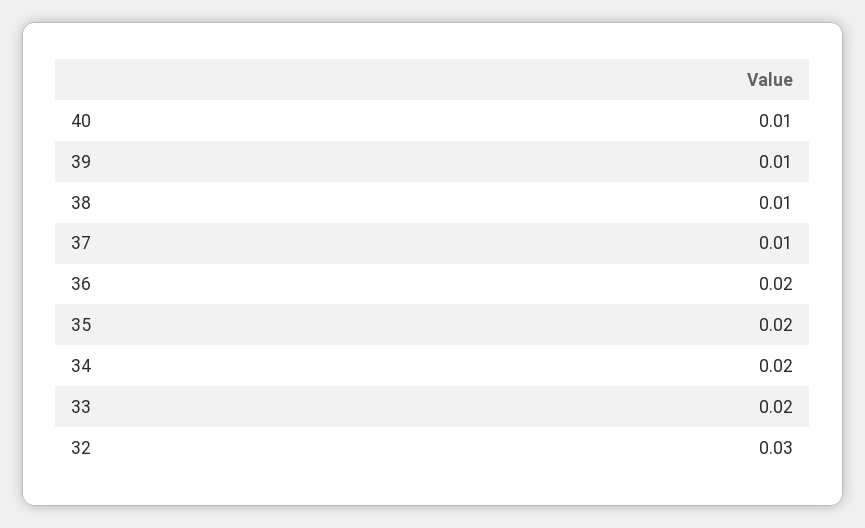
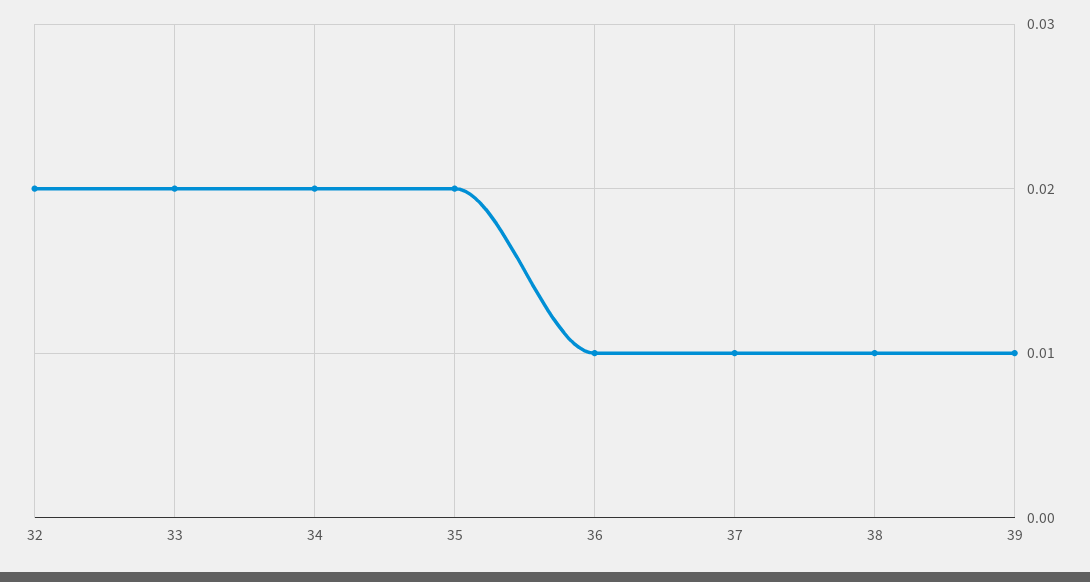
40: 0.01 -> none
36: 0.02 -> 0.01
32: 0.03 -> 0.02

